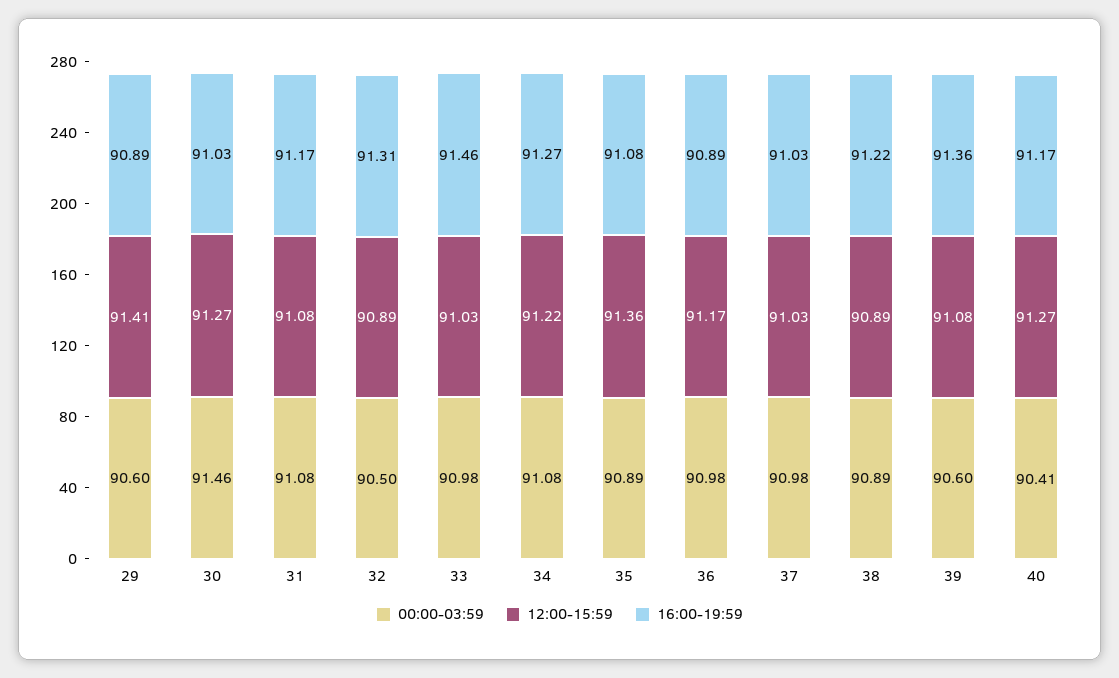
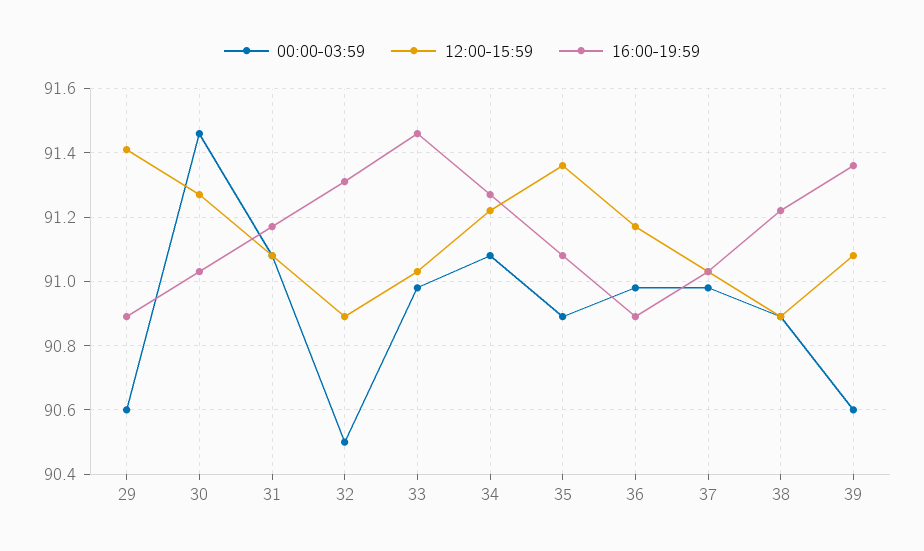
00:00-03:59, 40: 90.41 -> none
12:00-15:59, 40: 91.27 -> none
16:00-19:59, 40: 91.17 -> none

